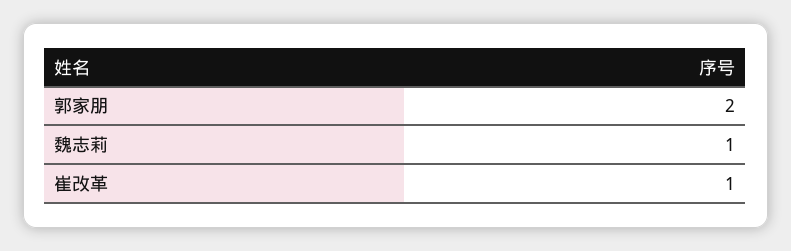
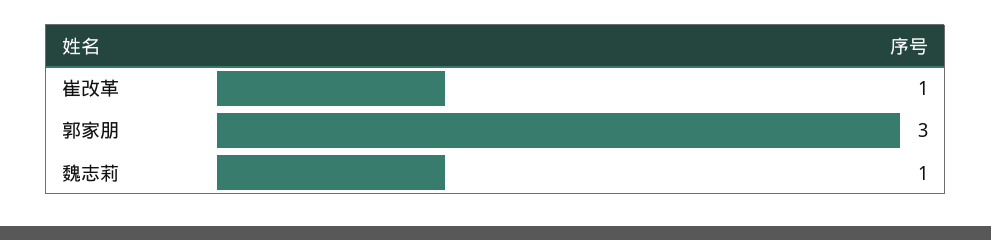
郭家朋: 2 -> 3

